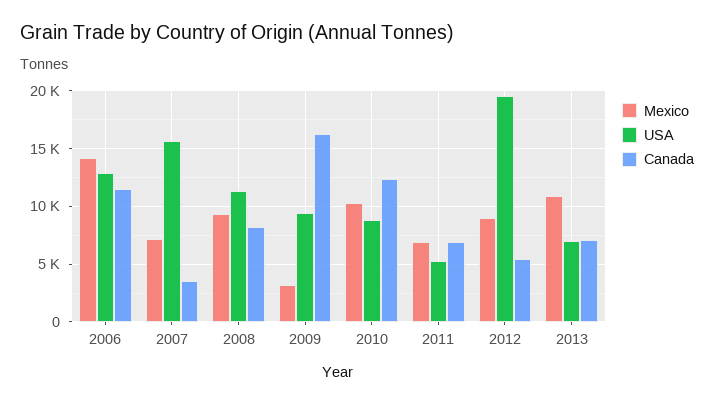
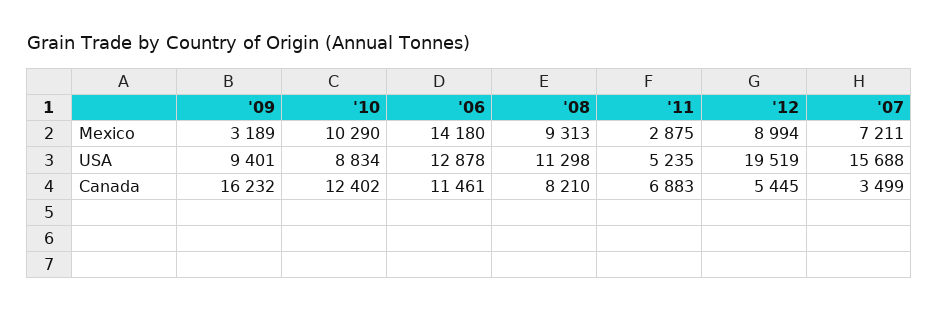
Mexico, 2011: 7000 -> 2875
Mexico, 2013: 11000 -> none
USA, 2013: 7000 -> none
Canada, 2013: 7000 -> none

